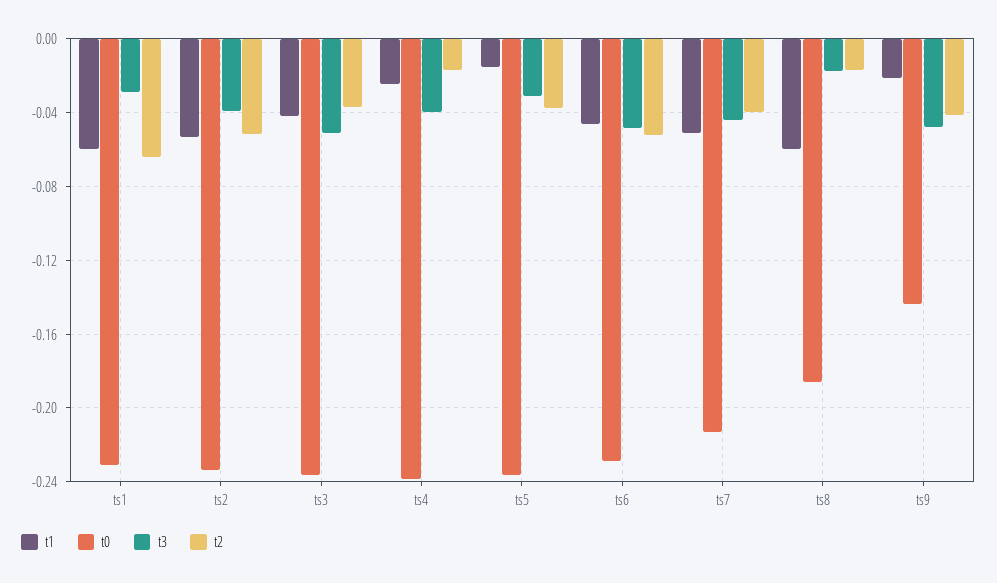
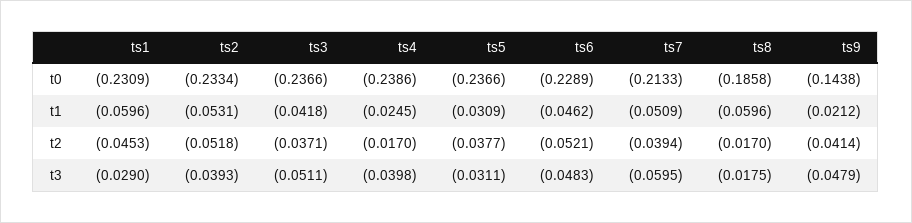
t2, ts1: -0.065 -> -0.0453
t1, ts5: -0.015 -> -0.0309
t3, ts7: -0.045 -> -0.0595

